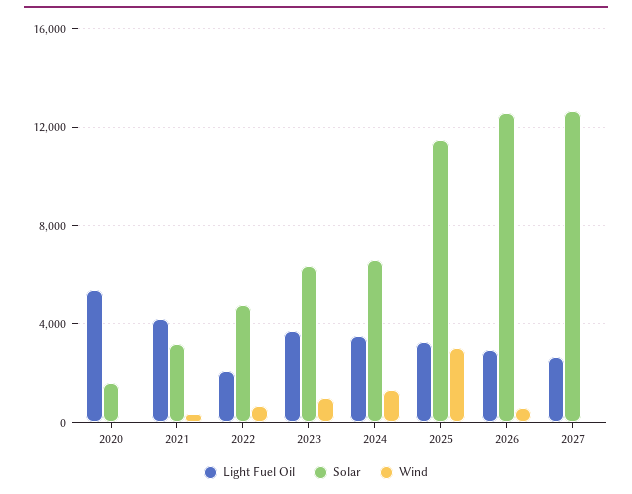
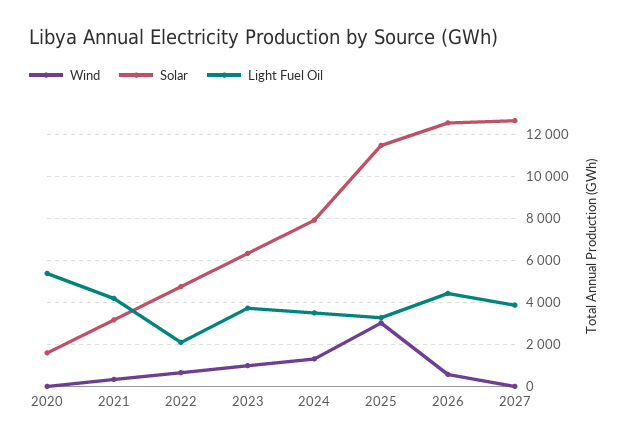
Solar, 2024: 6500 -> 8000
Light Fuel Oil, 2026: 3000 -> 4500
Light Fuel Oil, 2027: 2500 -> 4000

